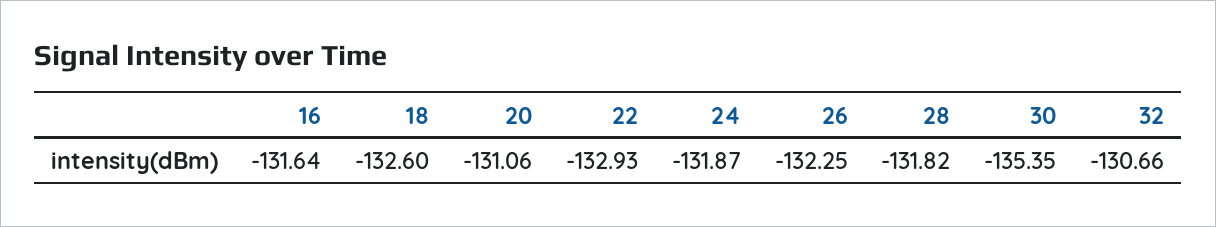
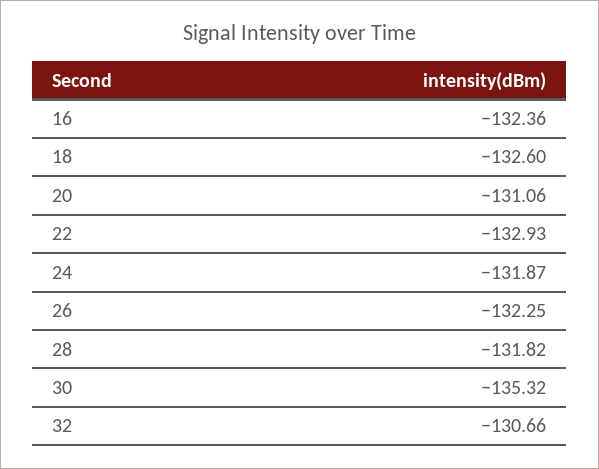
16: -131.64 -> -132.36
30: -135.35 -> -135.32

